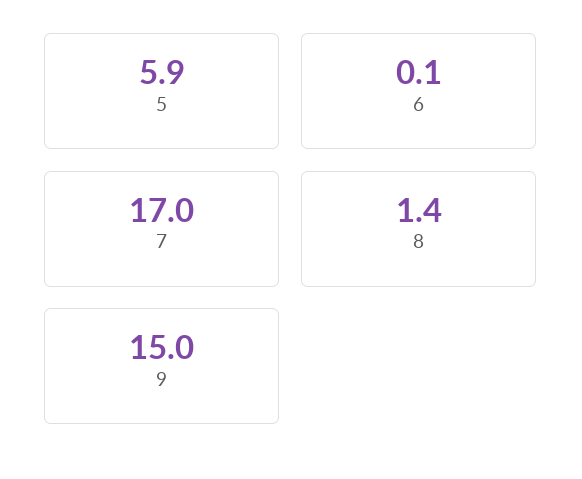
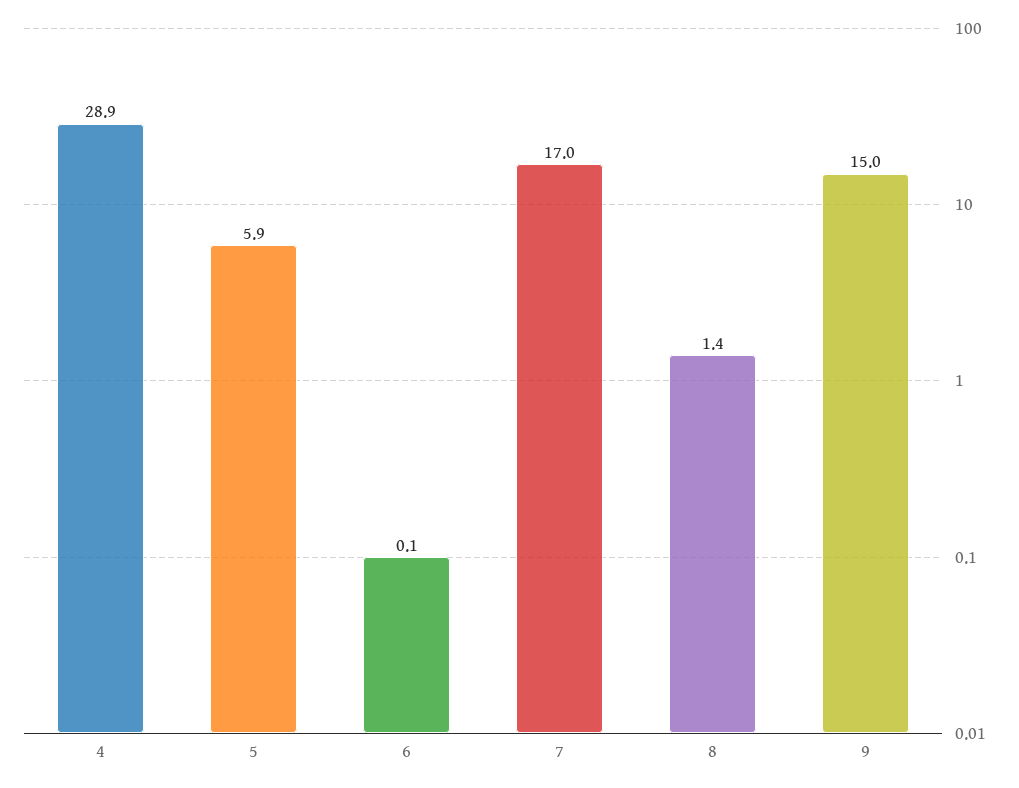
4: none -> 28.9

